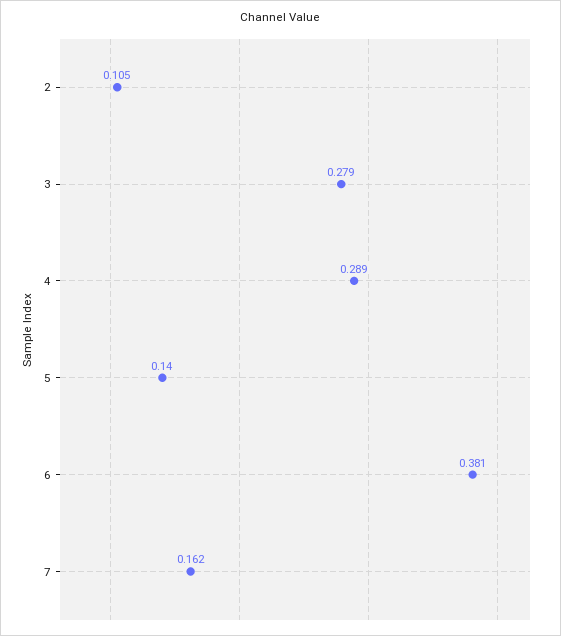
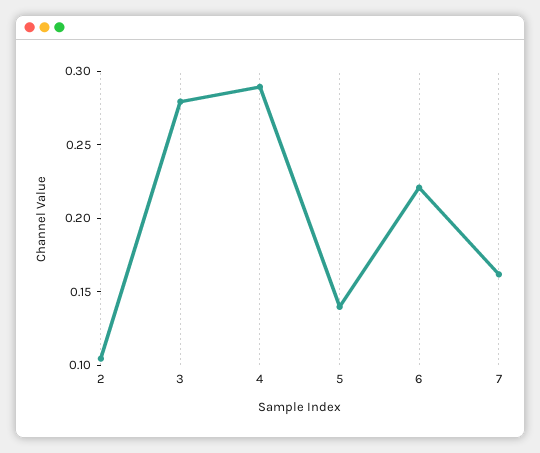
6: 0.381 -> 0.22

